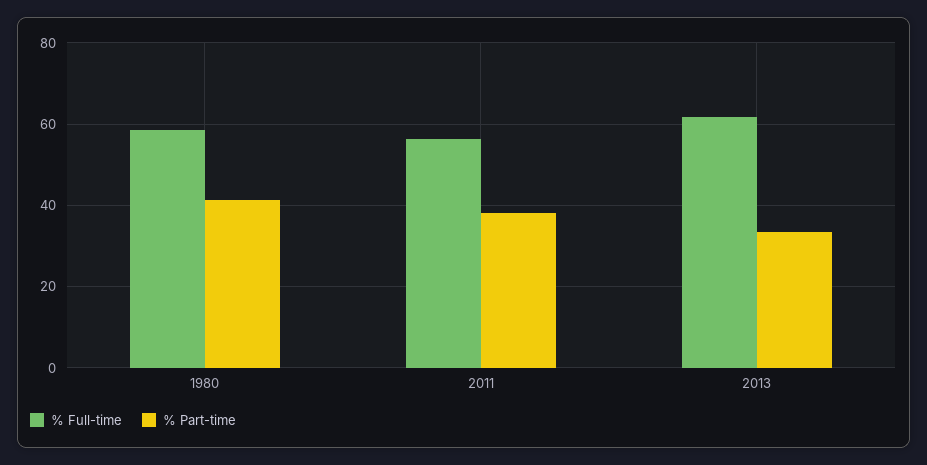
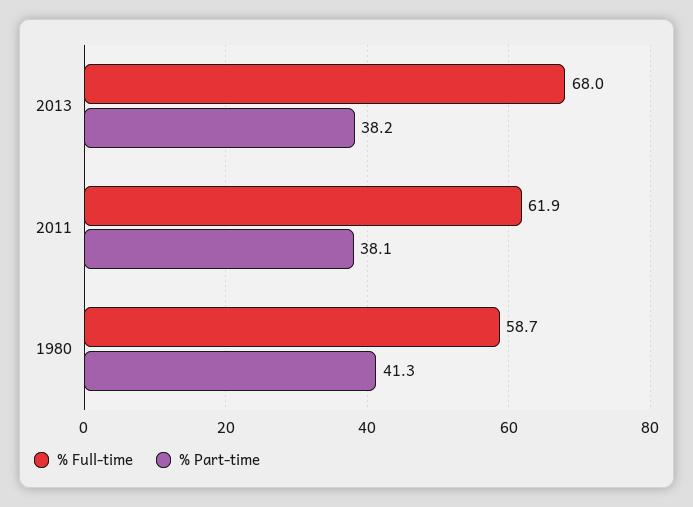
% Full-time, 2011: 56 -> 61.9
% Full-time, 2013: 62 -> 68
% Part-time, 2013: 34 -> 38.2

